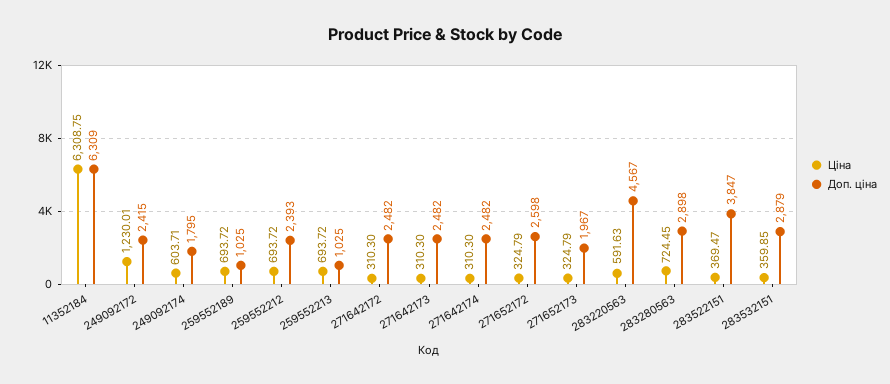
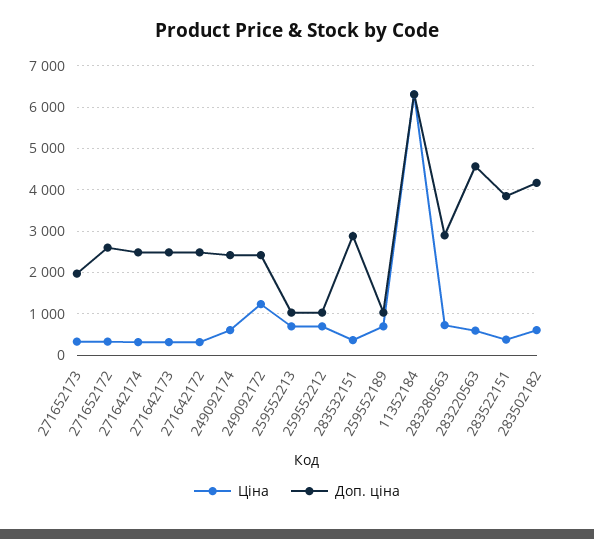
Доп. ціна, 249092174: 1795 -> 2400
Доп. ціна, 259552212: 2393 -> 1000
Ціна, 283502182: none -> 600
Доп. ціна, 283502182: none -> 4200

